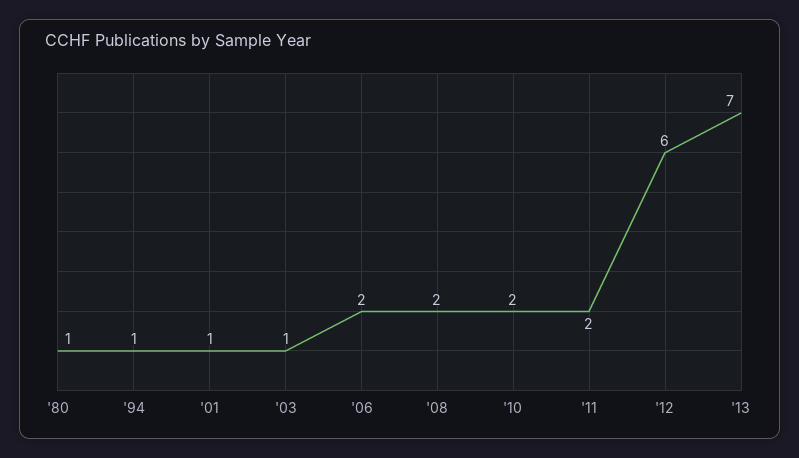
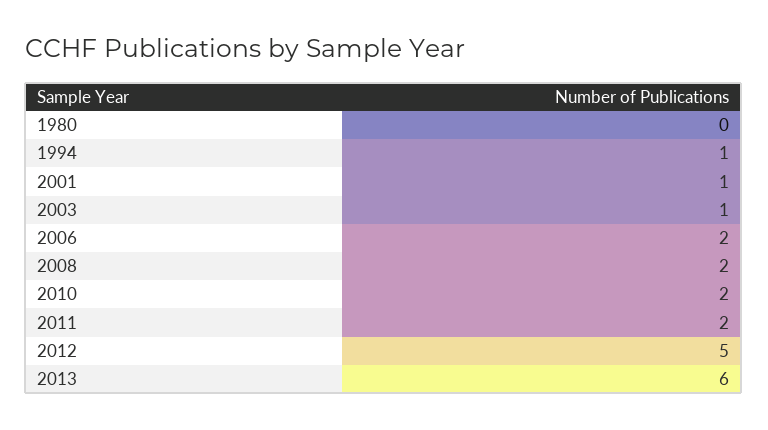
'80: 1 -> 0
'12: 6 -> 5
'13: 7 -> 6

